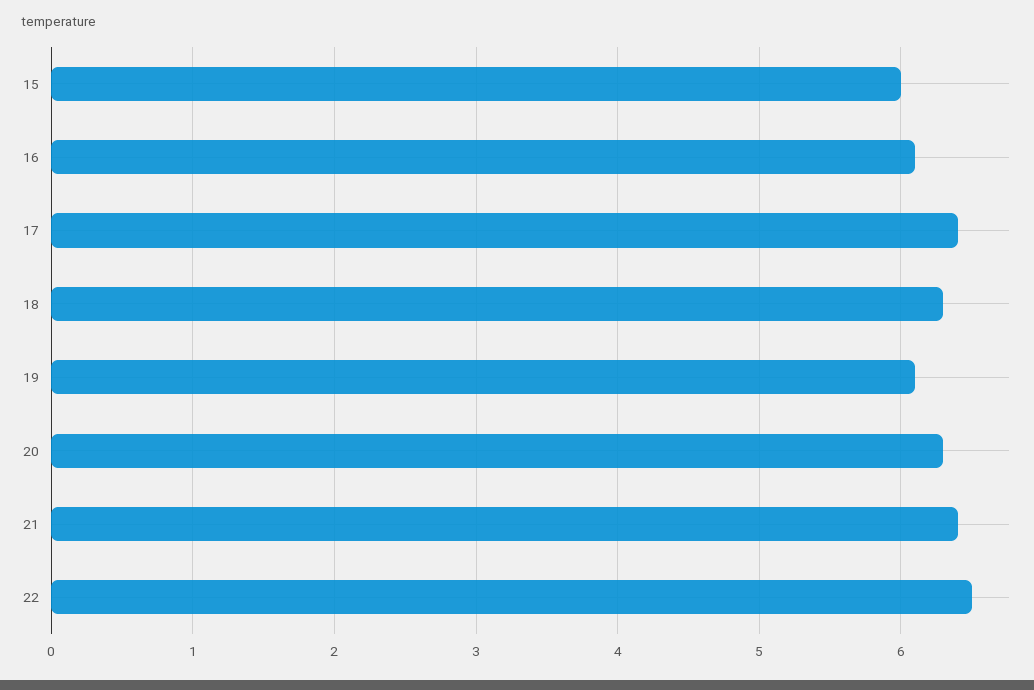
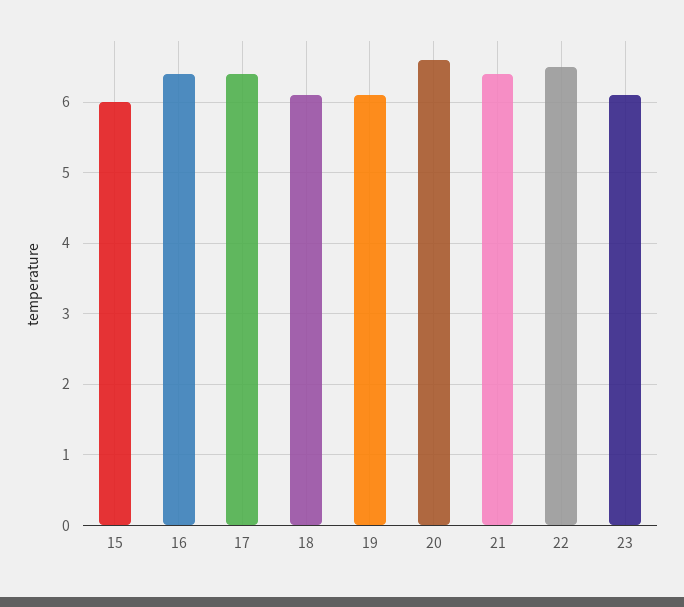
16: 6.1 -> 6.4
18: 6.3 -> 6.1
20: 6.3 -> 6.6
23: none -> 6.1

